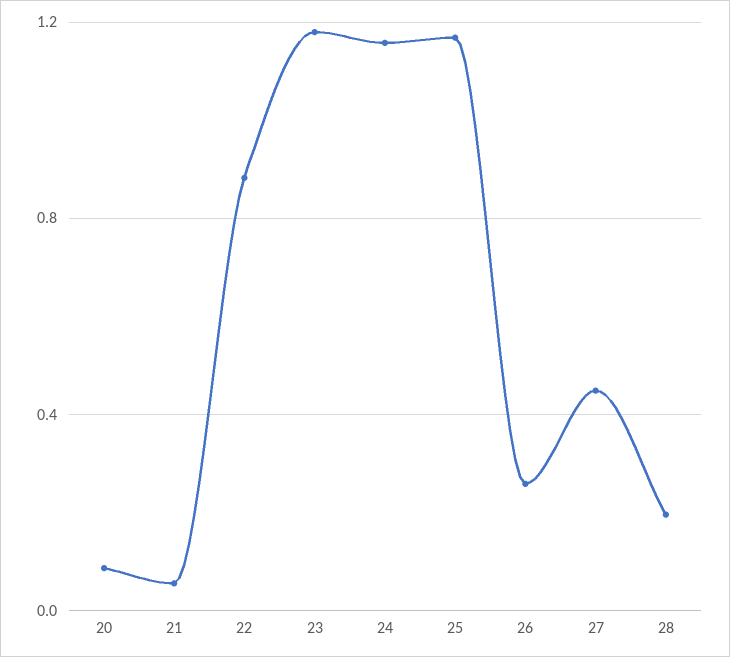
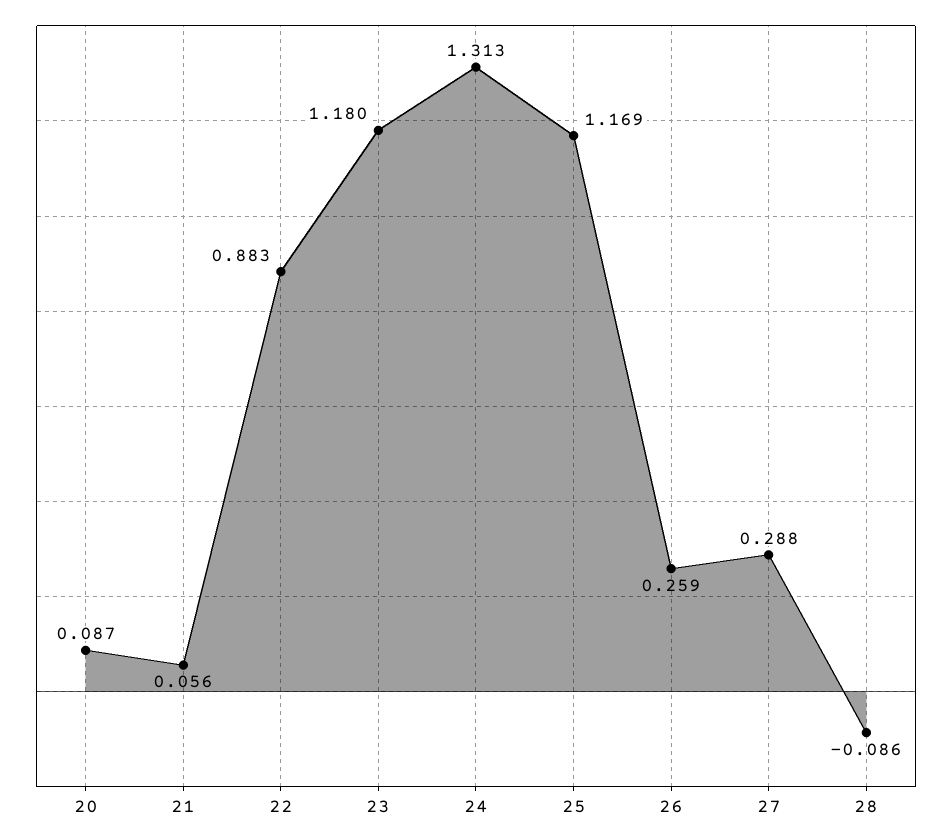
24: 1.15 -> 1.313
27: 0.45 -> 0.288
28: 0.2 -> -0.086

